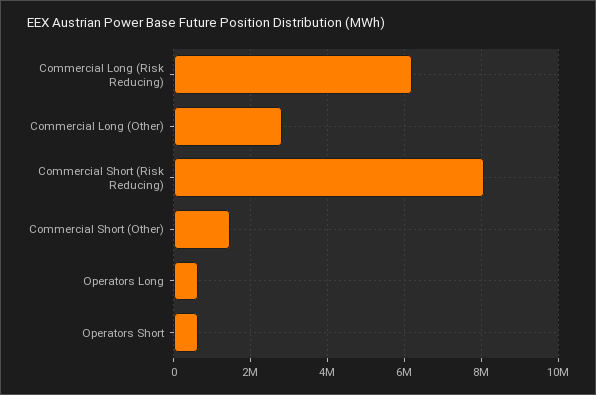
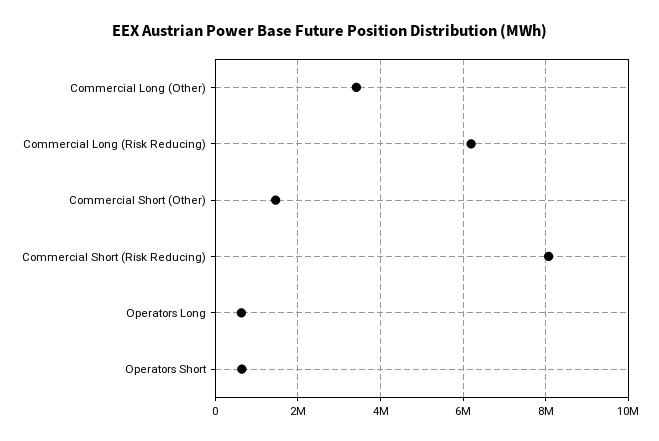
Commercial Long (Other): 2800000 -> 3400000

